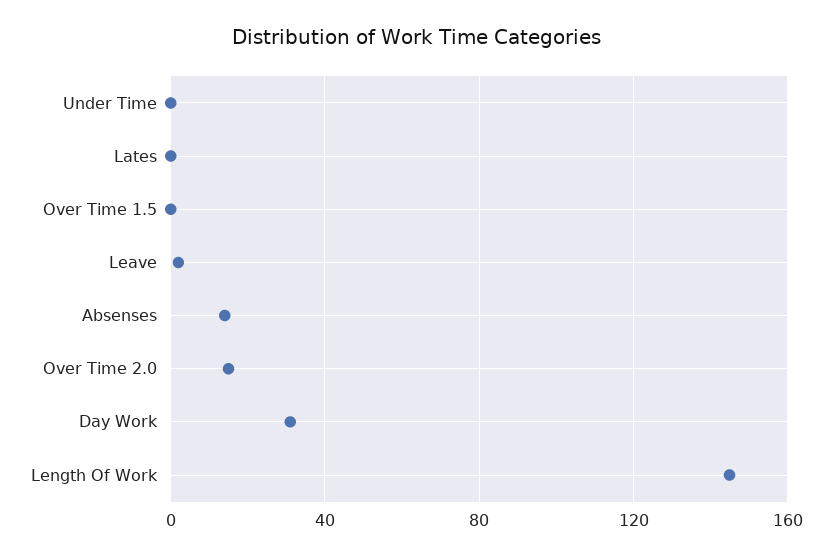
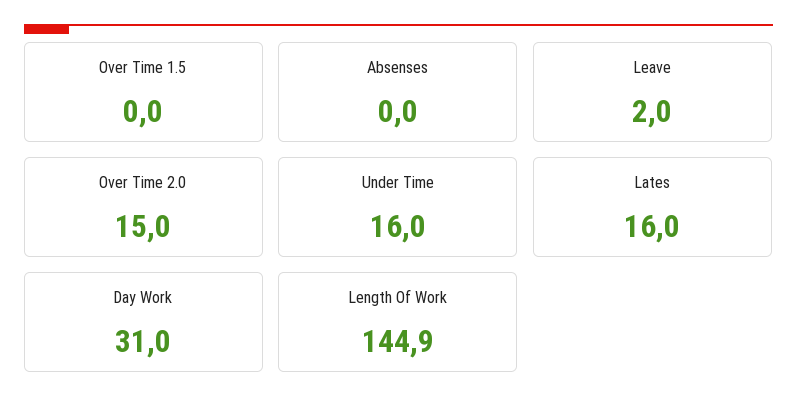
Under Time: 0 -> 16
Lates: 0 -> 16
Absenses: 15 -> 0

